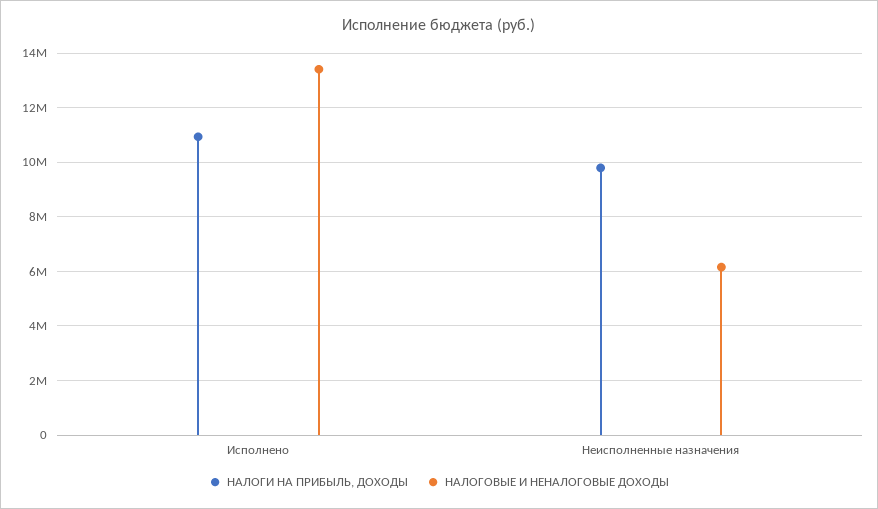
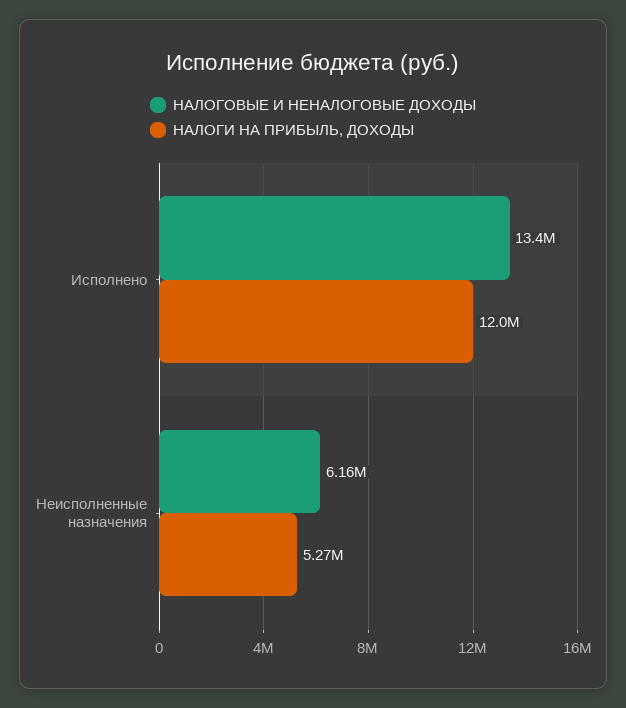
НАЛОГИ НА ПРИБЫЛЬ, ДОХОДЫ, Исполнено: 11000000 -> 12000000
НАЛОГИ НА ПРИБЫЛЬ, ДОХОДЫ, Неисполненные назначения: 9750000 -> 5270000

